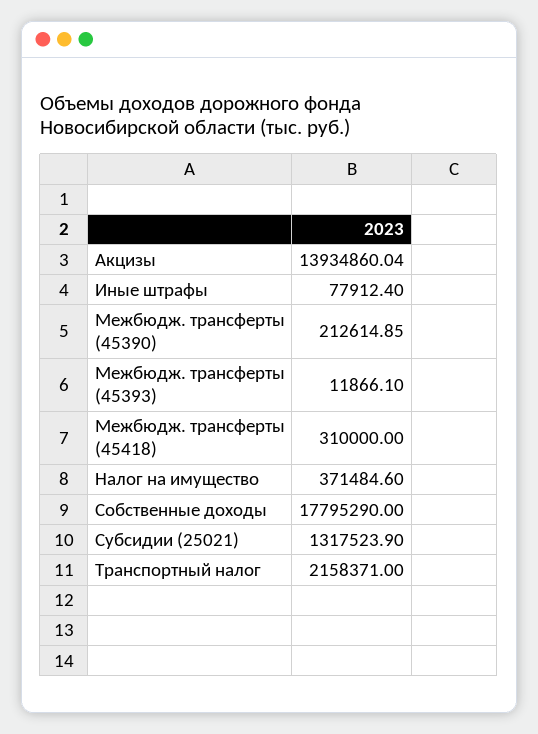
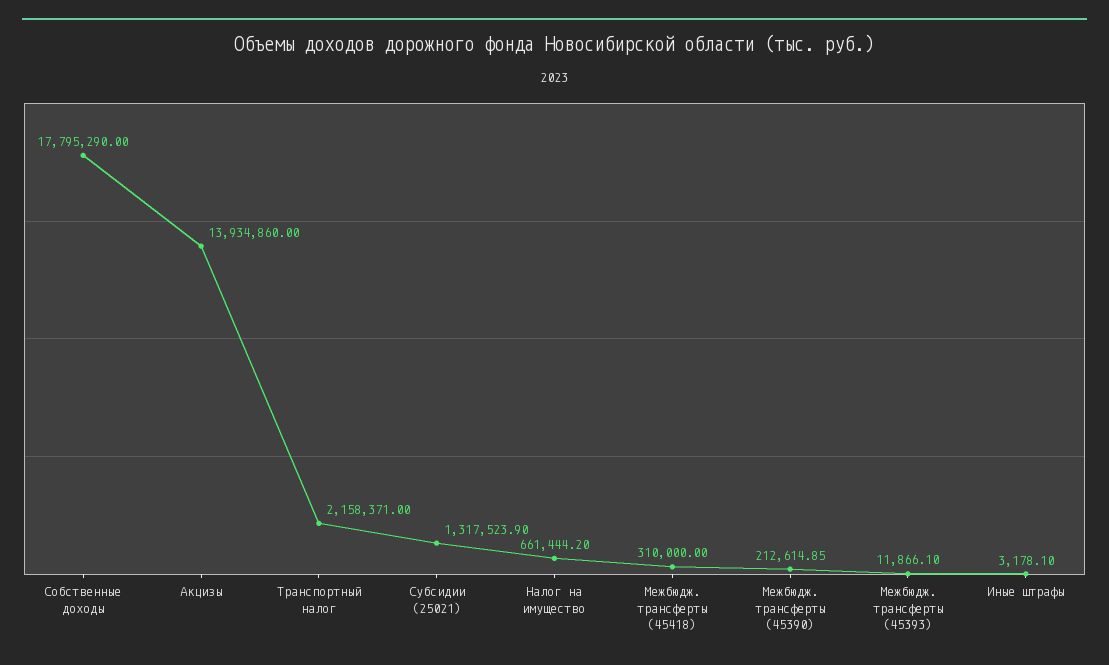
Акцизы: 13934860.04 -> 13934860
Иные штрафы: 77912.4 -> 3178.1
Налог на имущество: 371484.6 -> 661444.2

